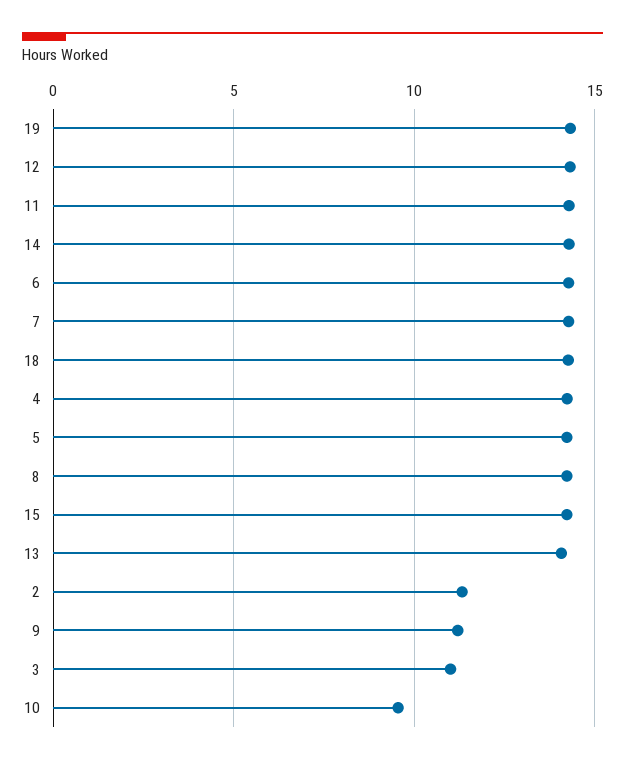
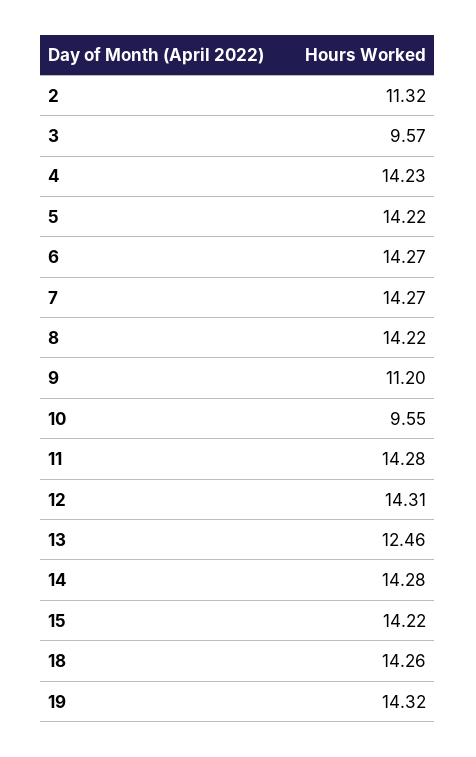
13: 14 -> 12.46
3: 11 -> 9.57

